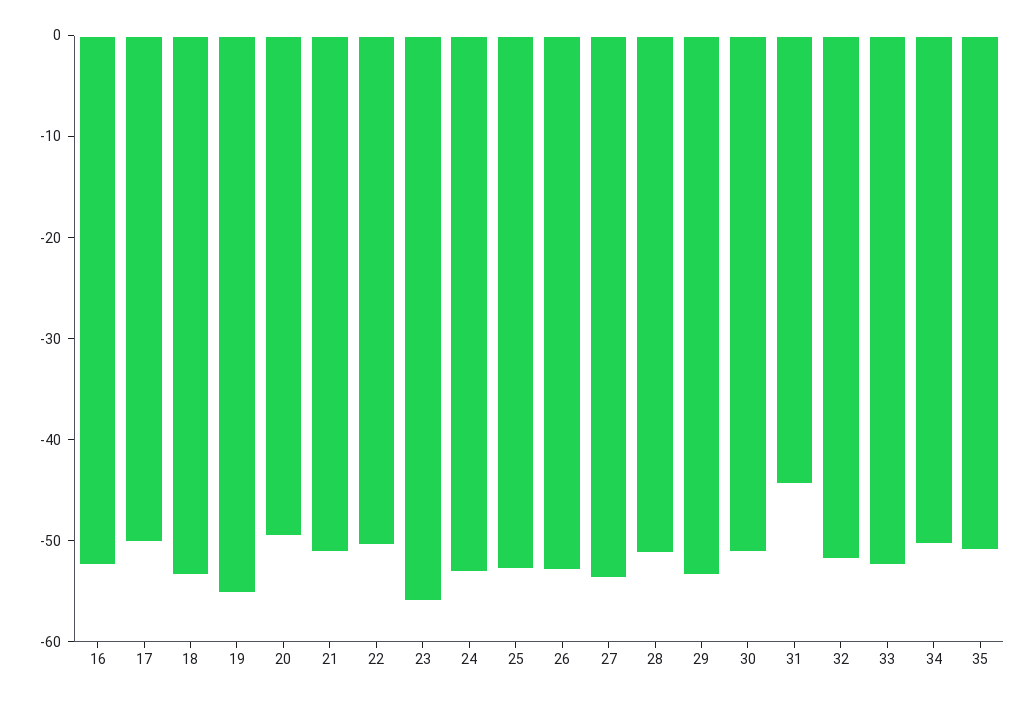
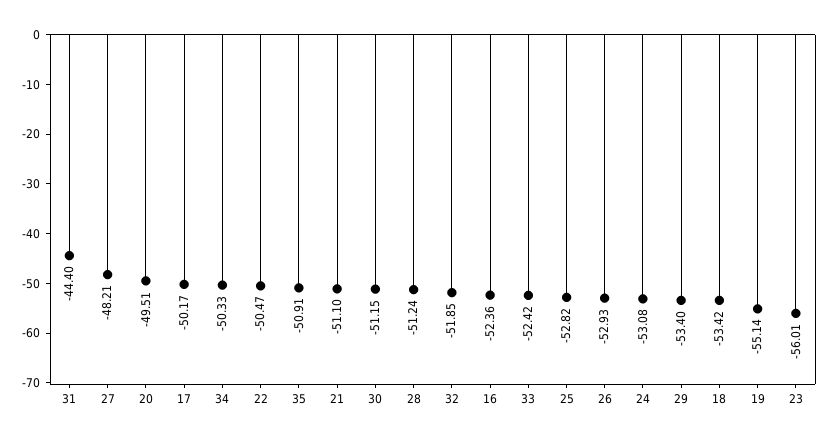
27: -54 -> -48.21

